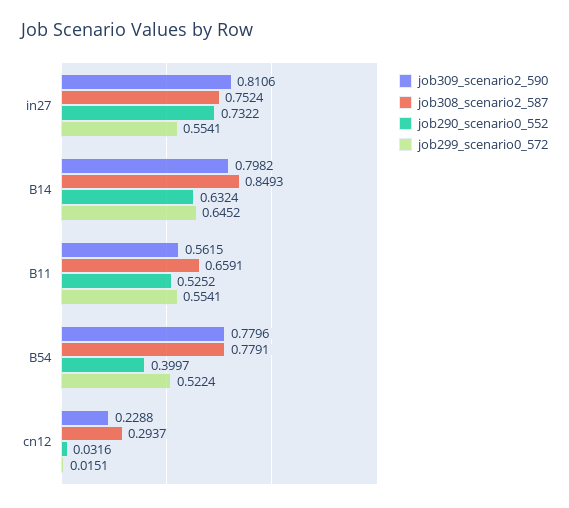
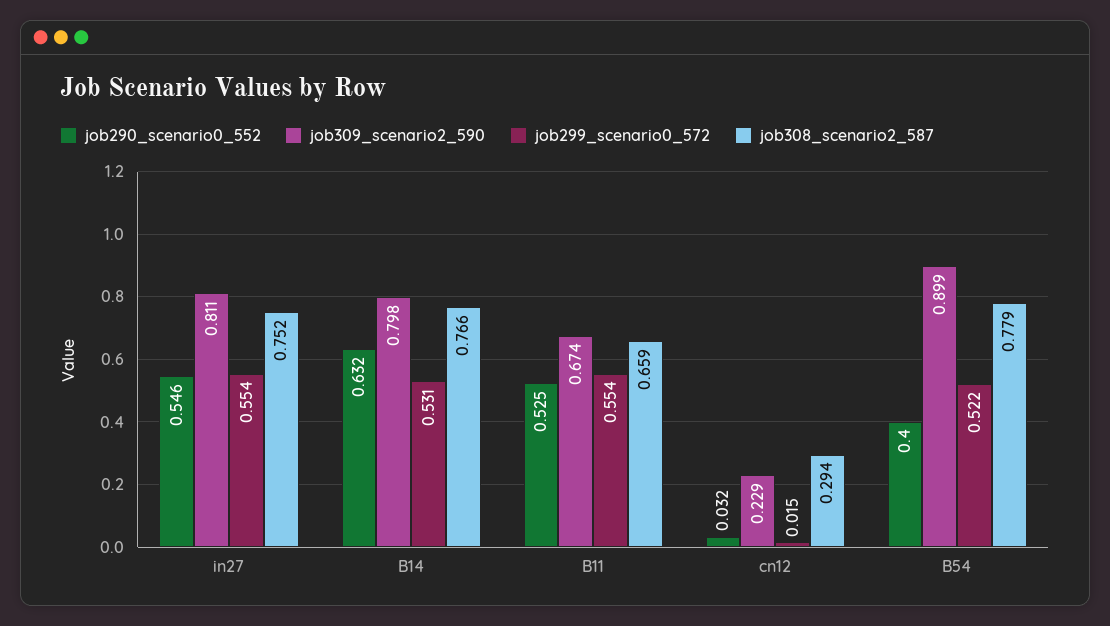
job290_scenario0_552, in27: 0.7322 -> 0.546
job308_scenario2_587, B14: 0.8493 -> 0.766
job299_scenario0_572, B14: 0.6452 -> 0.531
job309_scenario2_590, B11: 0.5615 -> 0.674
job309_scenario2_590, B54: 0.7796 -> 0.899

